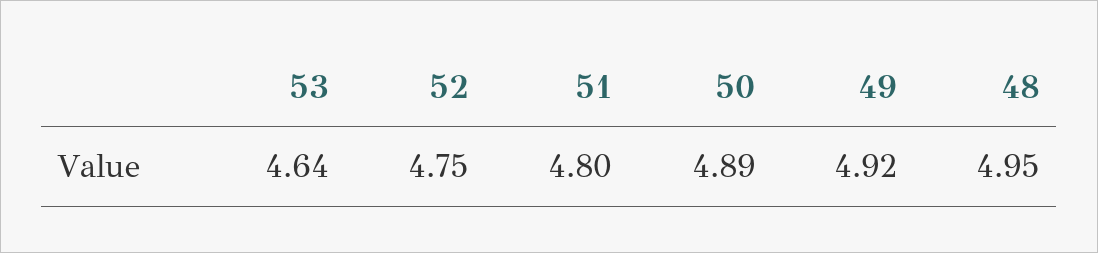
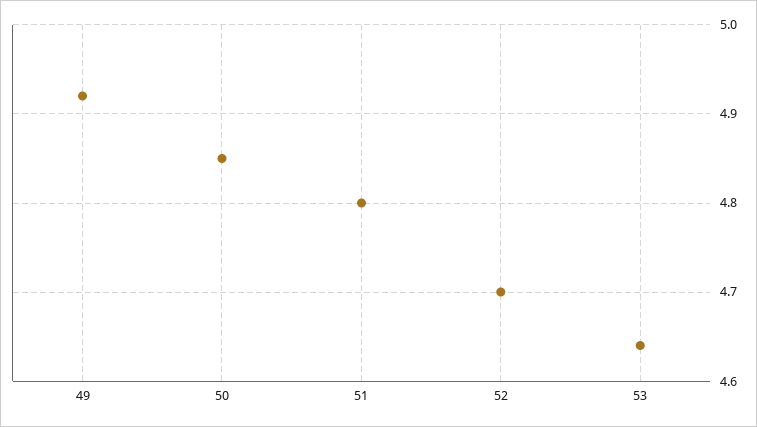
52: 4.75 -> 4.7
50: 4.89 -> 4.85
48: 4.95 -> none

